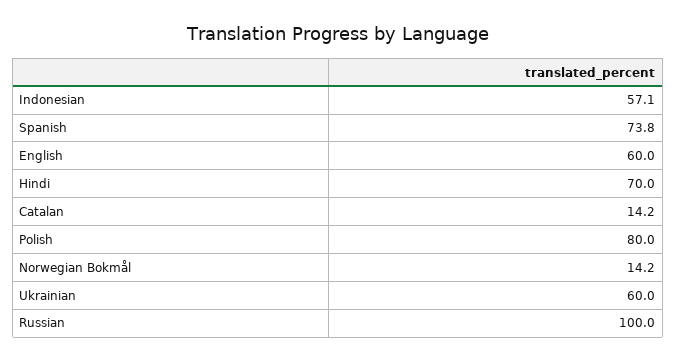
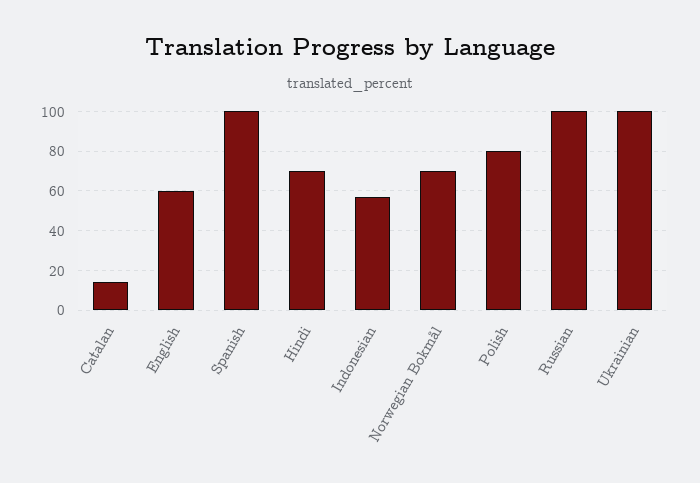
Spanish: 73.8 -> 100
Norwegian Bokmål: 14.2 -> 70
Ukrainian: 60 -> 100

